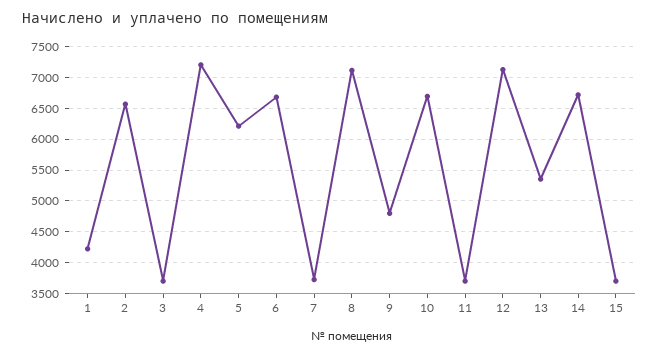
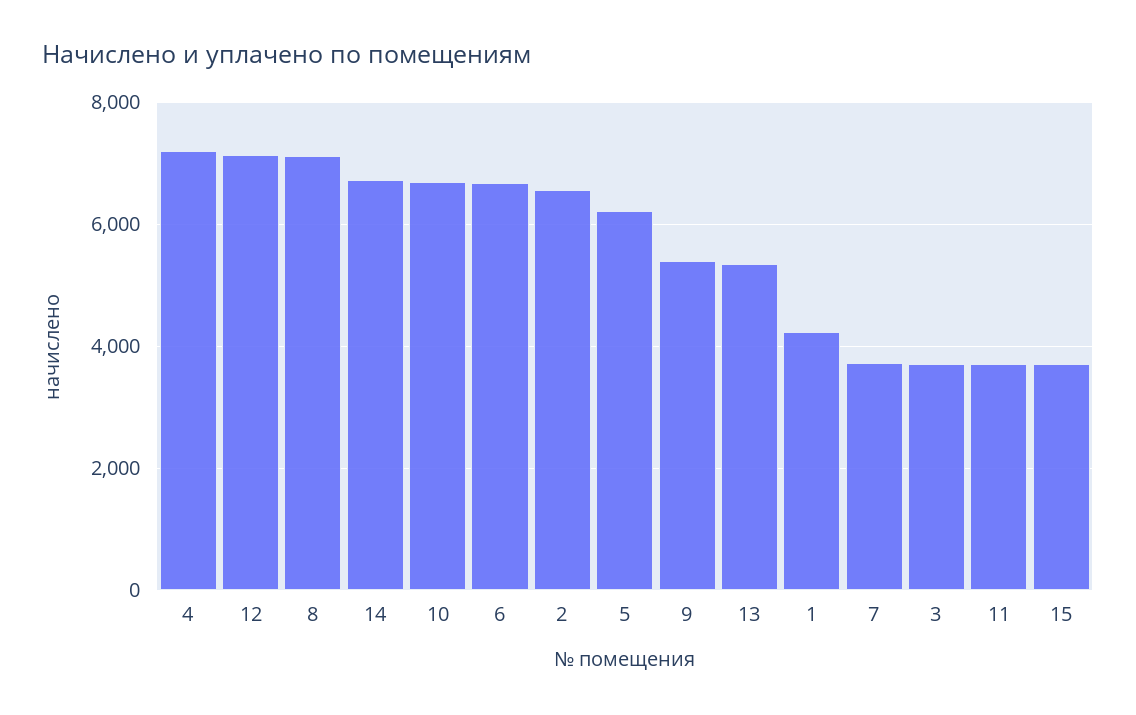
9: 4800 -> 5400

